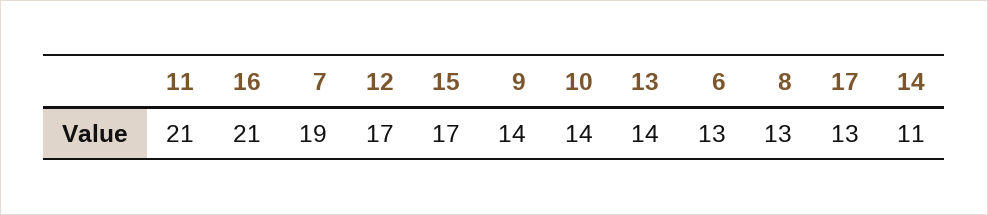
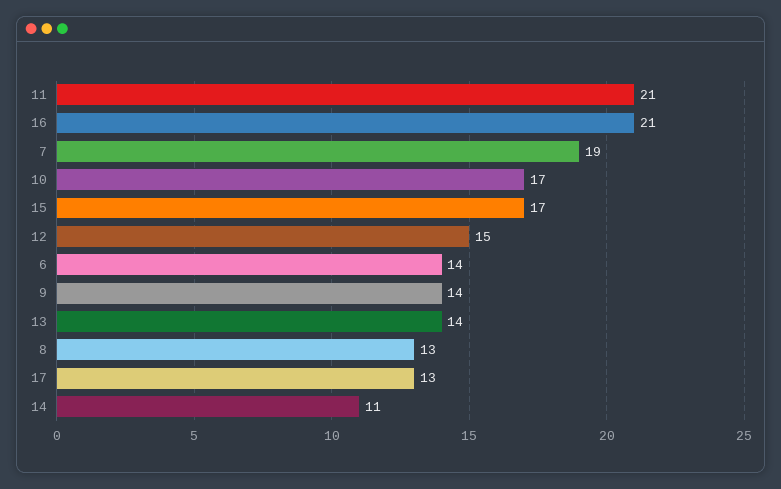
12: 17 -> 15
10: 14 -> 17
6: 13 -> 14

